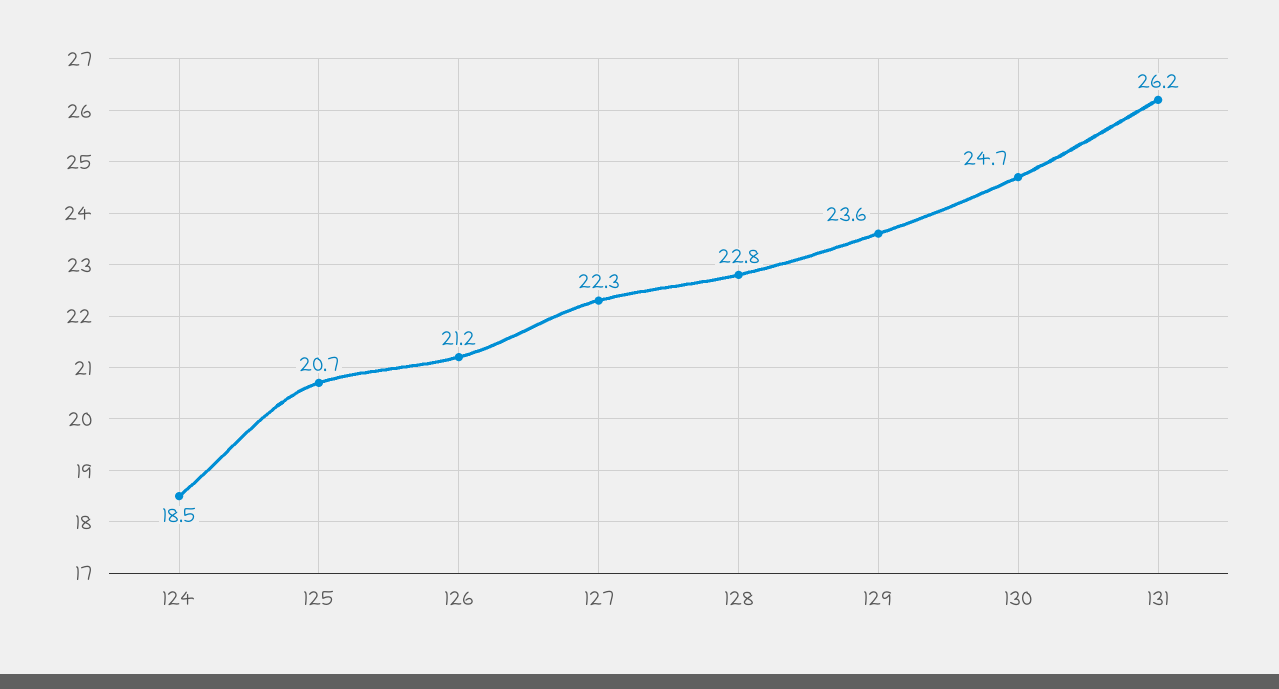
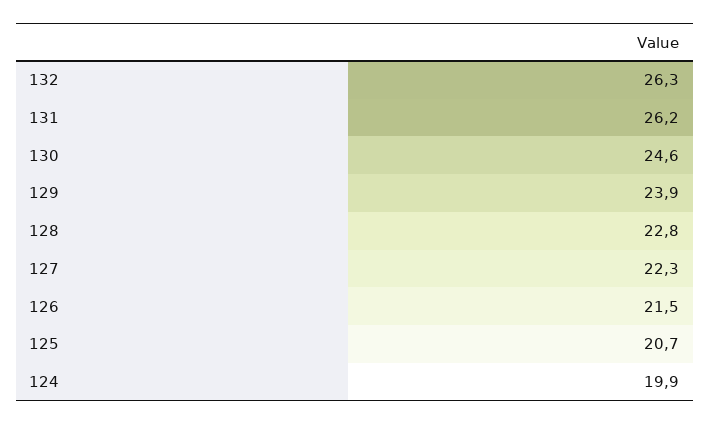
124: 18.5 -> 19.9
126: 21.2 -> 21.5
129: 23.6 -> 23.9
130: 24.7 -> 24.6
132: none -> 26.3

